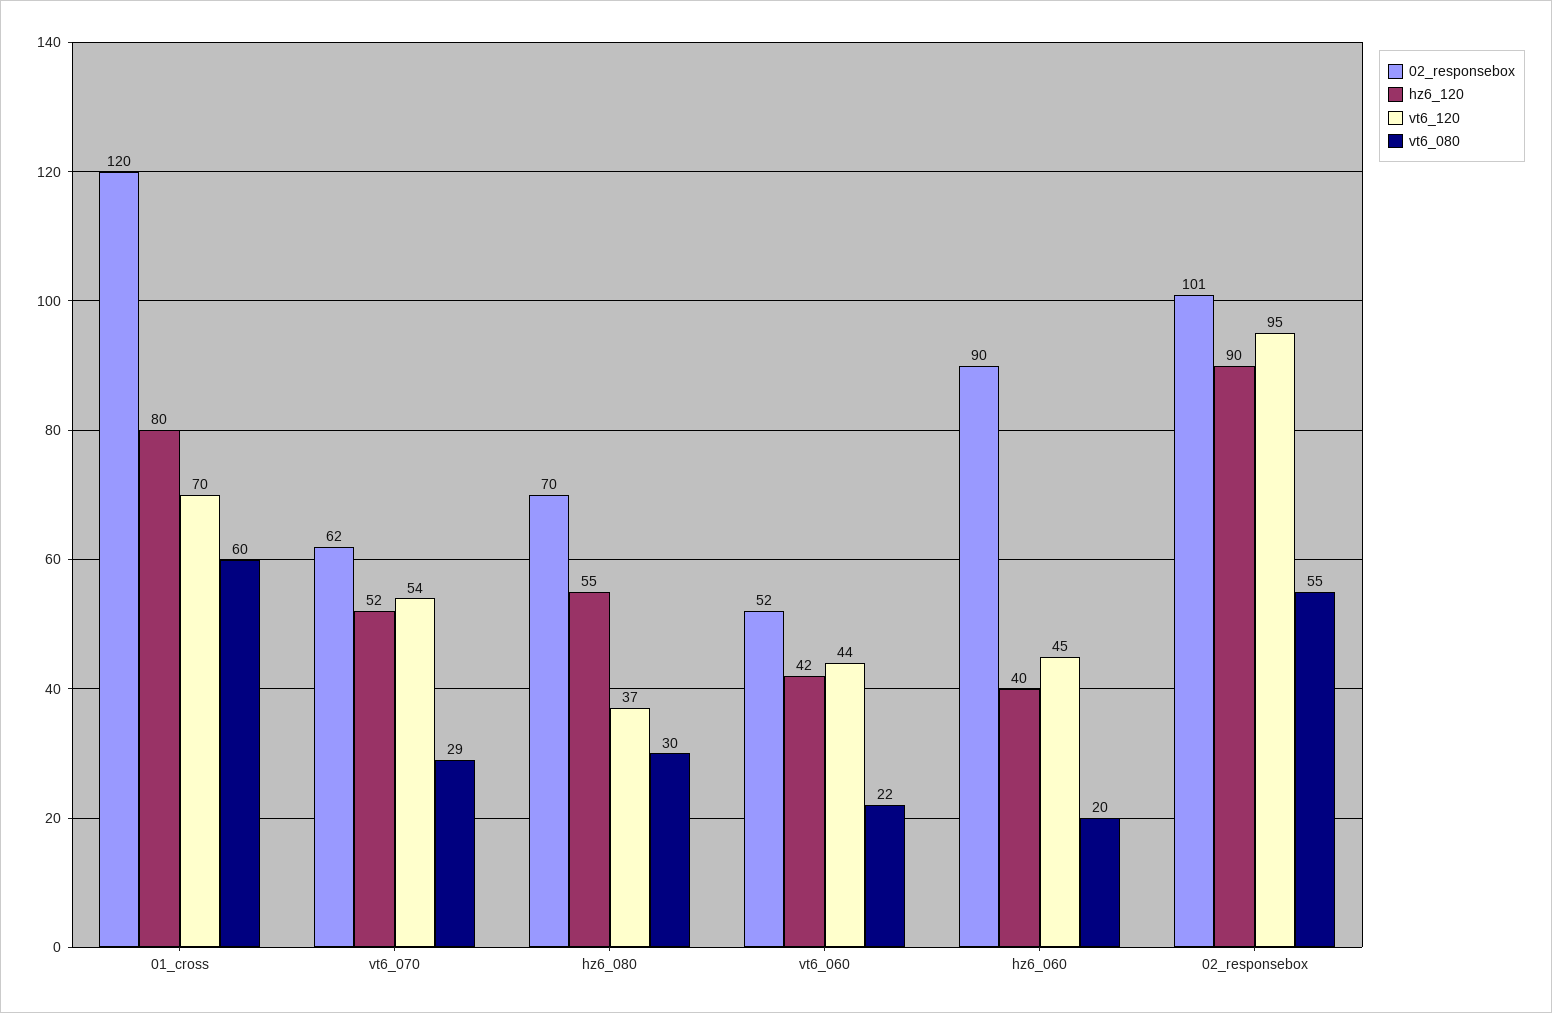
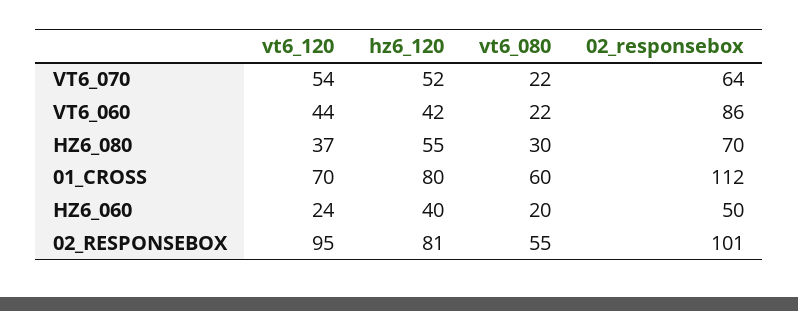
02_responsebox, 01_cross: 120 -> 112
02_responsebox, vt6_070: 62 -> 64
vt6_080, vt6_070: 29 -> 22
02_responsebox, vt6_060: 52 -> 86
02_responsebox, hz6_060: 90 -> 50
vt6_120, hz6_060: 45 -> 24
hz6_120, 02_responsebox: 90 -> 81

